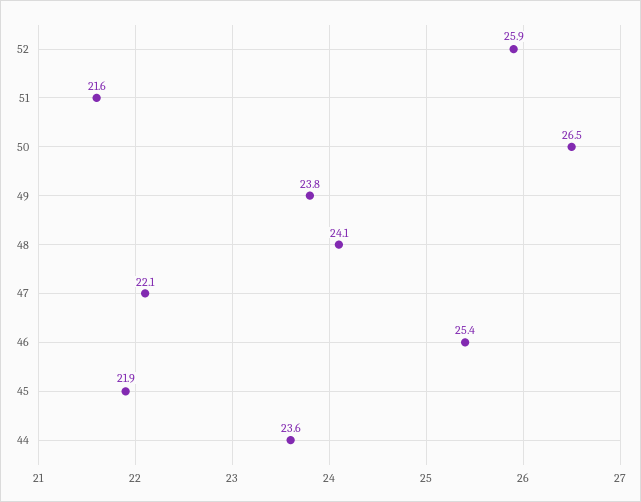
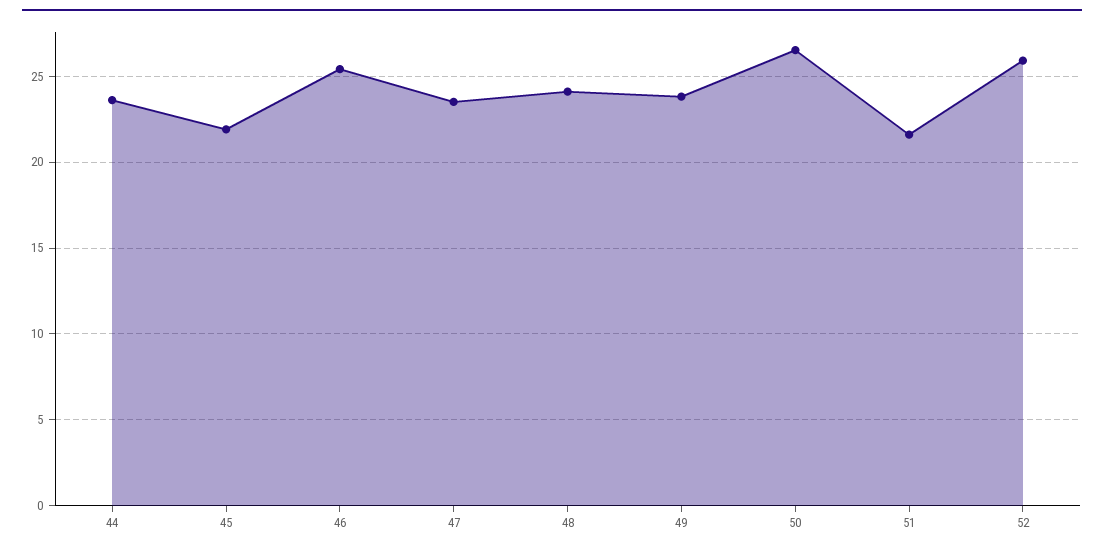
47: 22.1 -> 23.5

